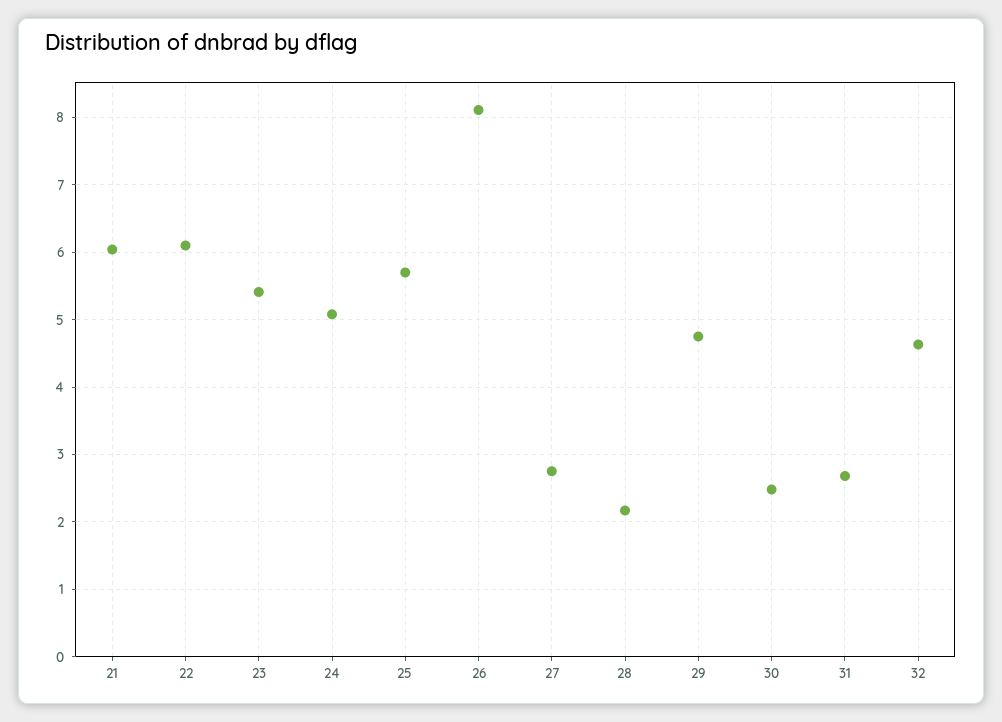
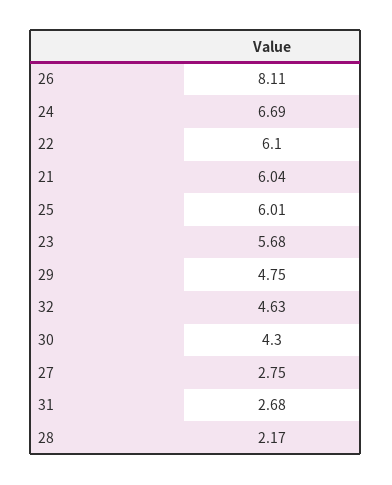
23: 5.4 -> 5.68
24: 5.1 -> 6.69
25: 5.7 -> 6.01
30: 2.5 -> 4.3

